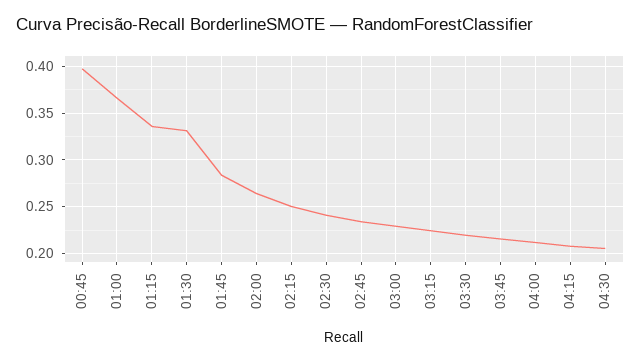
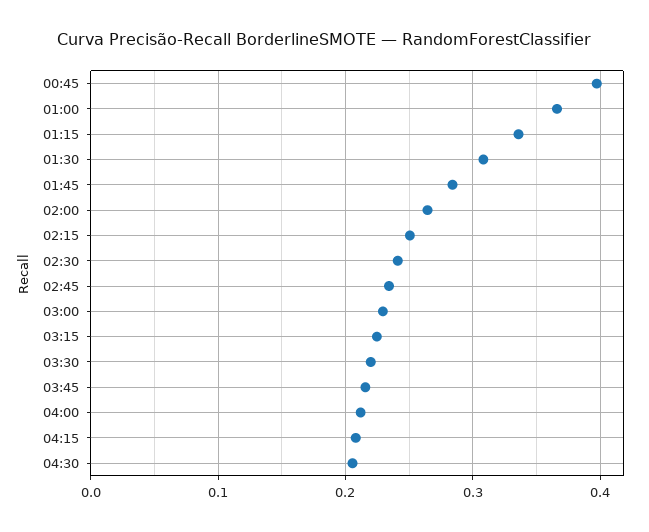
01:30: 0.33 -> 0.31

